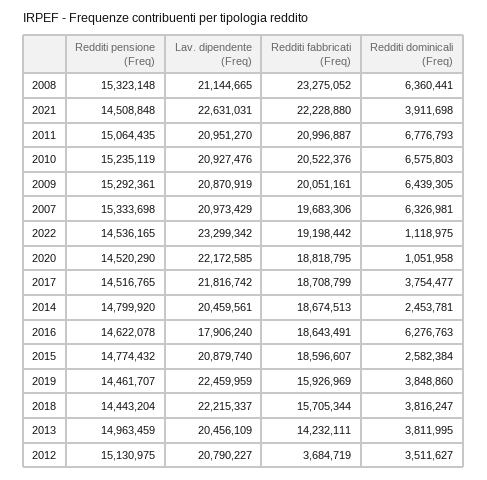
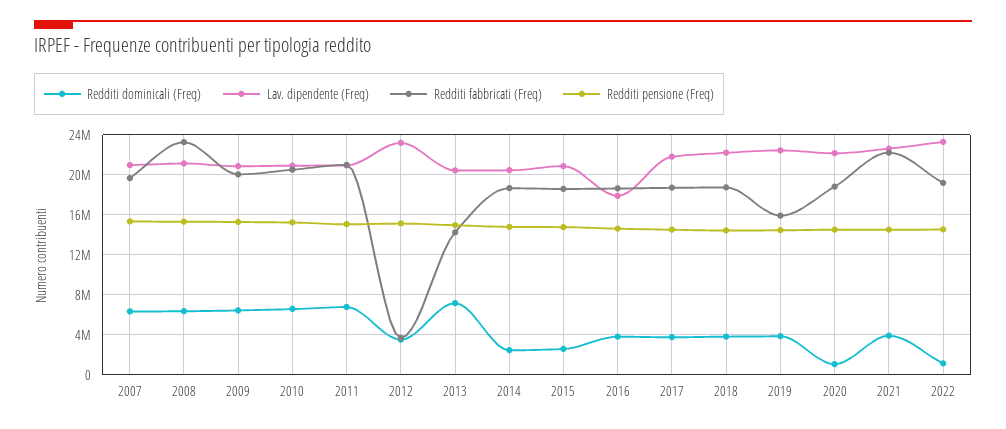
Redditi dominicali (Freq), 2016: 6276763 -> 4000000
Redditi fabbricati (Freq), 2018: 15705344 -> 19000000
Redditi dominicali (Freq), 2013: 3811995 -> 7000000
Lav. dipendente (Freq), 2012: 20790227 -> 23000000

